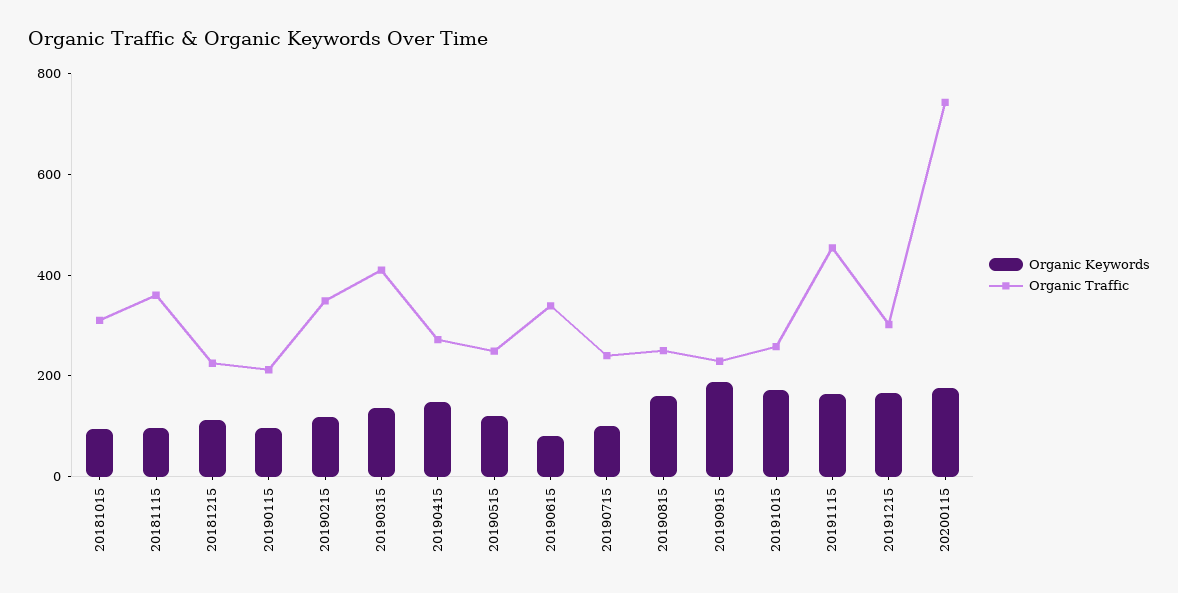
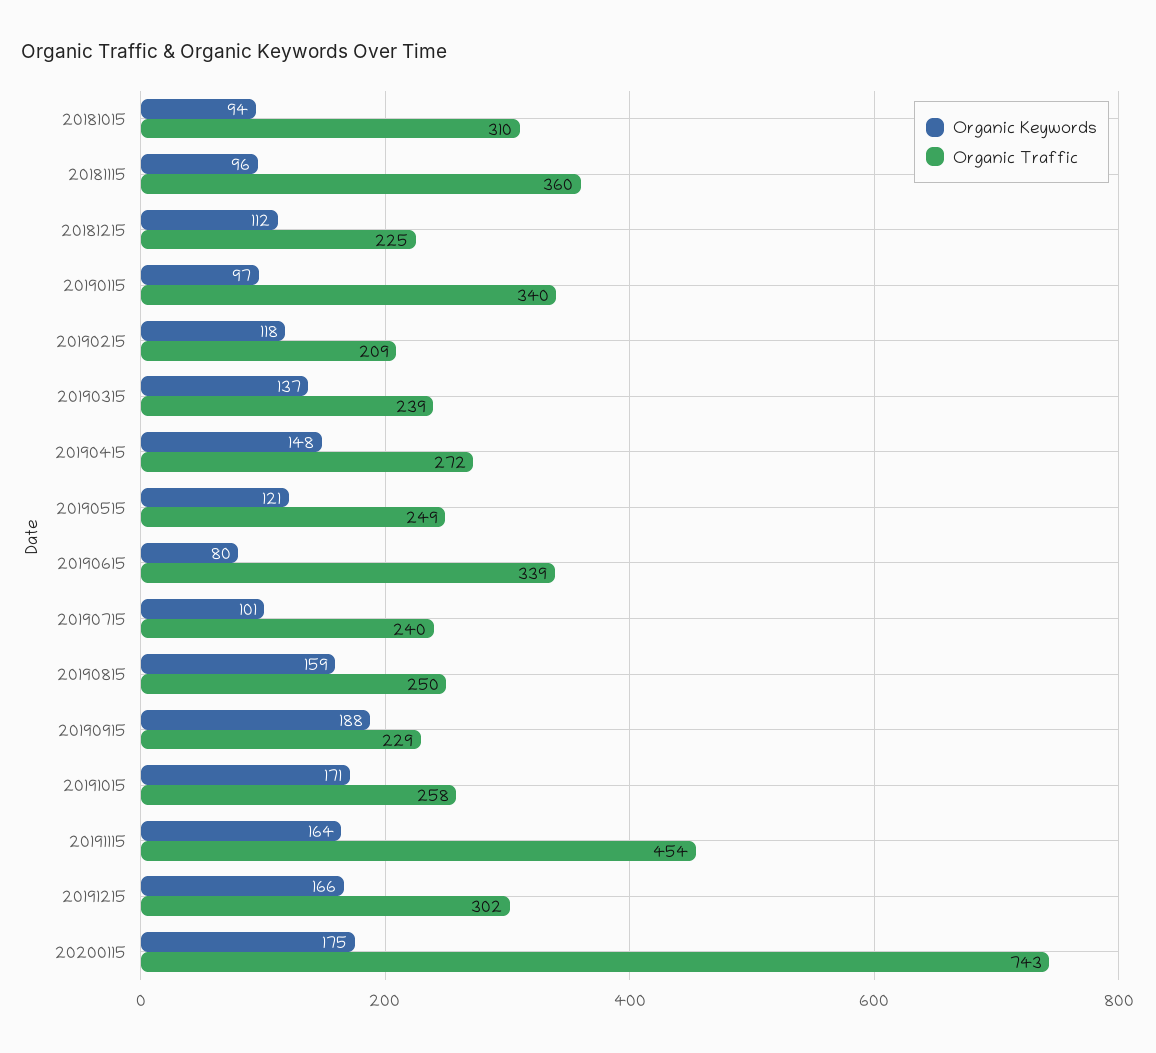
Organic Traffic, 20190115: 200 -> 340
Organic Traffic, 20190215: 350 -> 209
Organic Traffic, 20190315: 400 -> 239

